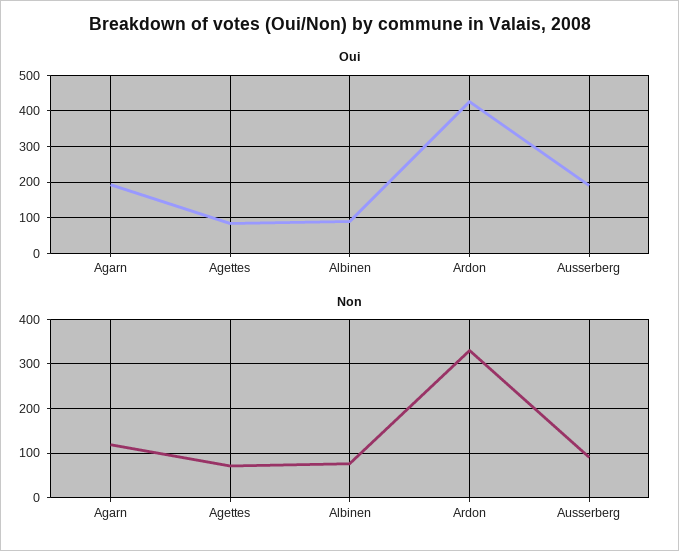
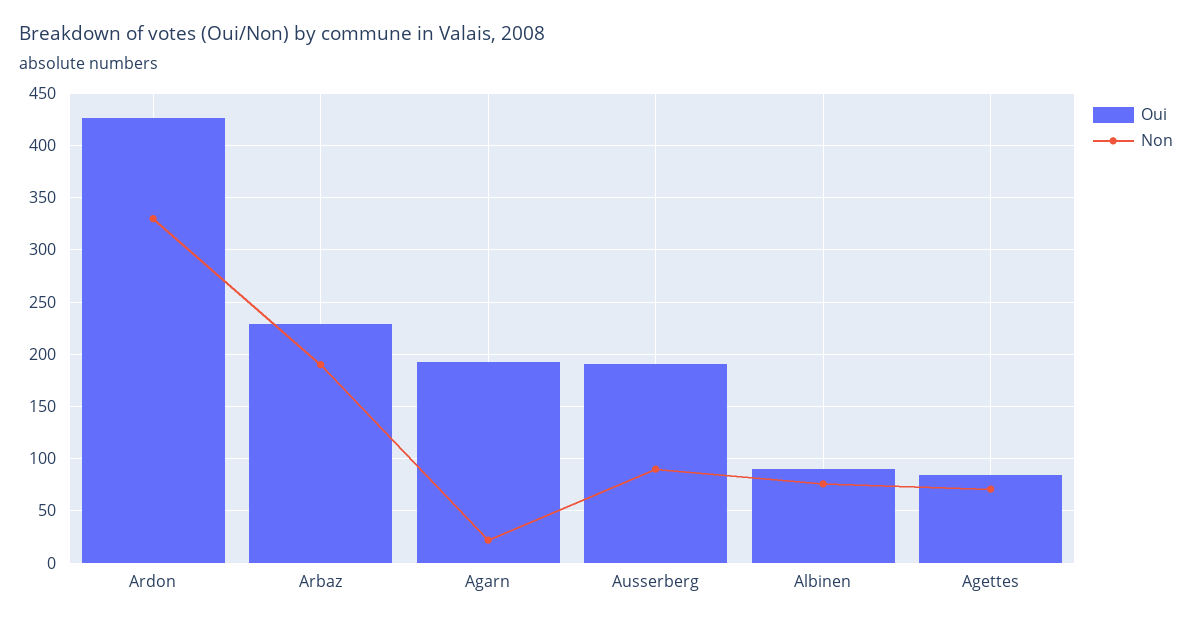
Non, Agarn: 120 -> 20
Oui, Arbaz: none -> 230
Non, Arbaz: none -> 190

